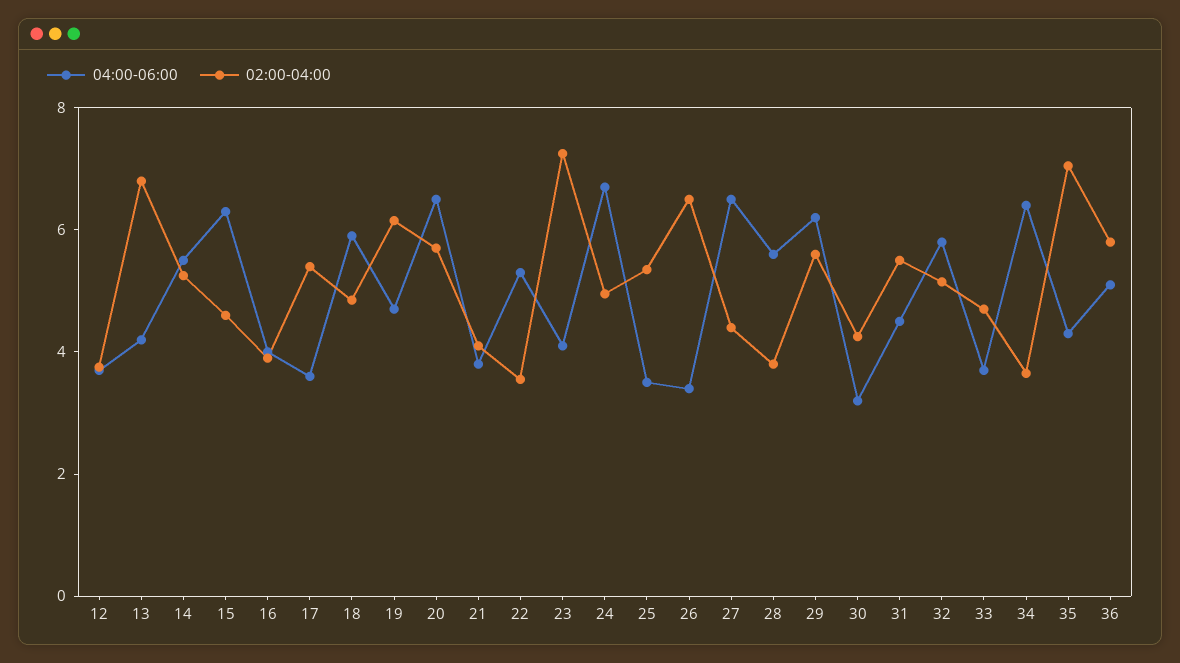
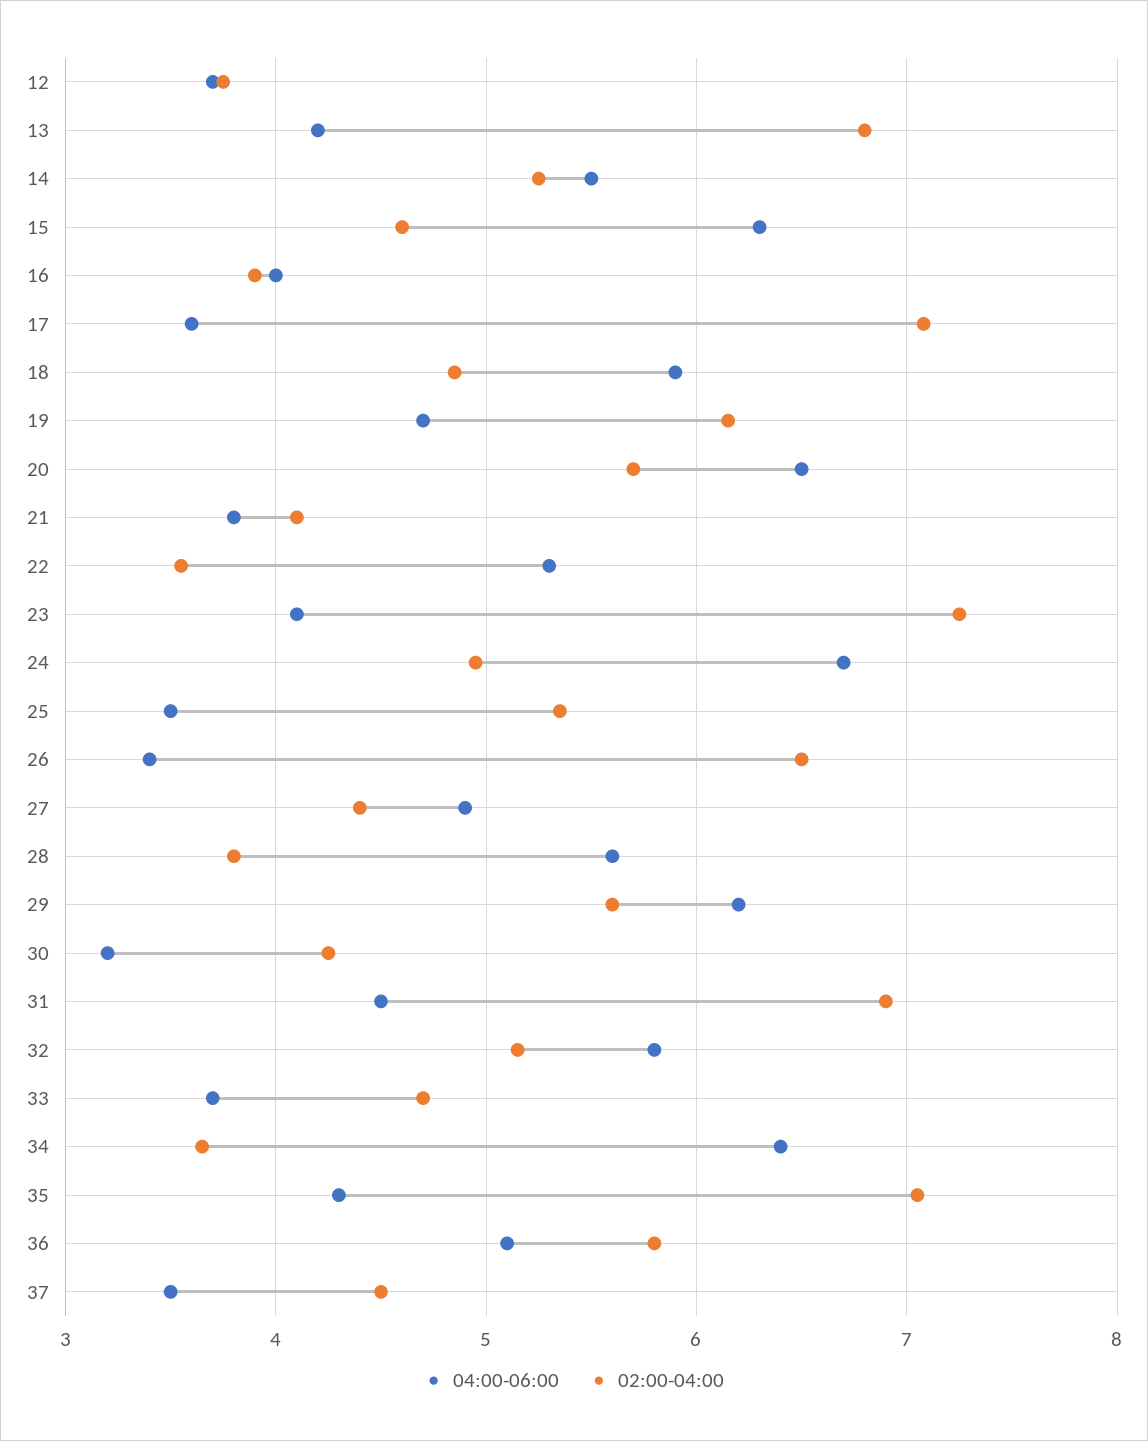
02:00-04:00, 17: 5.5 -> 7.1
04:00-06:00, 27: 6.5 -> 4.9
02:00-04:00, 31: 5.5 -> 6.9
04:00-06:00, 37: none -> 3.5
02:00-04:00, 37: none -> 4.5

